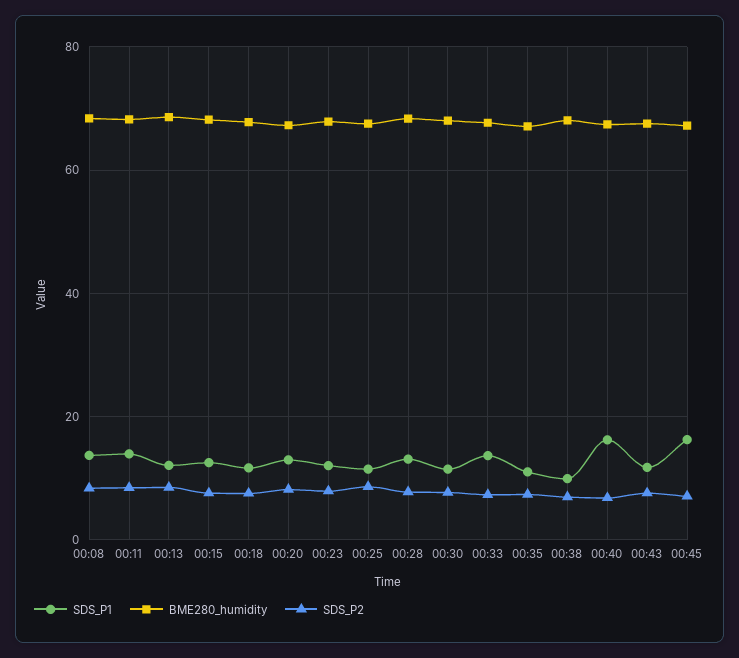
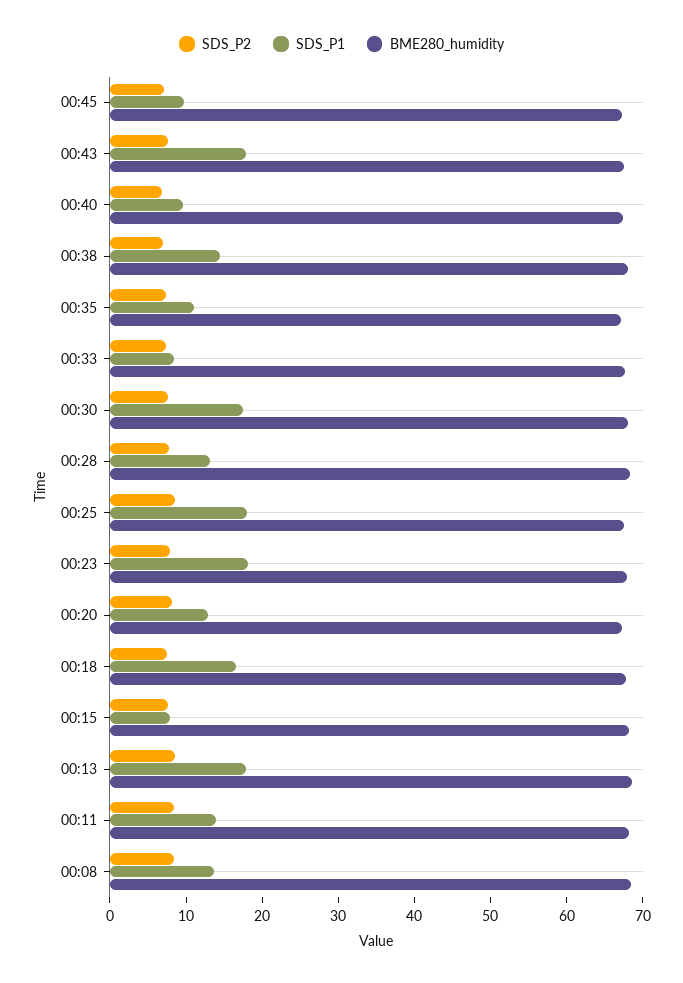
SDS_P1, 00:13: 12 -> 18
SDS_P1, 00:15: 12 -> 8
SDS_P1, 00:18: 12 -> 16
SDS_P1, 00:23: 12 -> 18
SDS_P1, 00:25: 12 -> 18
SDS_P1, 00:30: 12 -> 18
SDS_P1, 00:33: 14 -> 8
SDS_P1, 00:38: 10 -> 14
SDS_P1, 00:40: 16 -> 10
SDS_P1, 00:43: 12 -> 18
SDS_P1, 00:45: 16 -> 10

